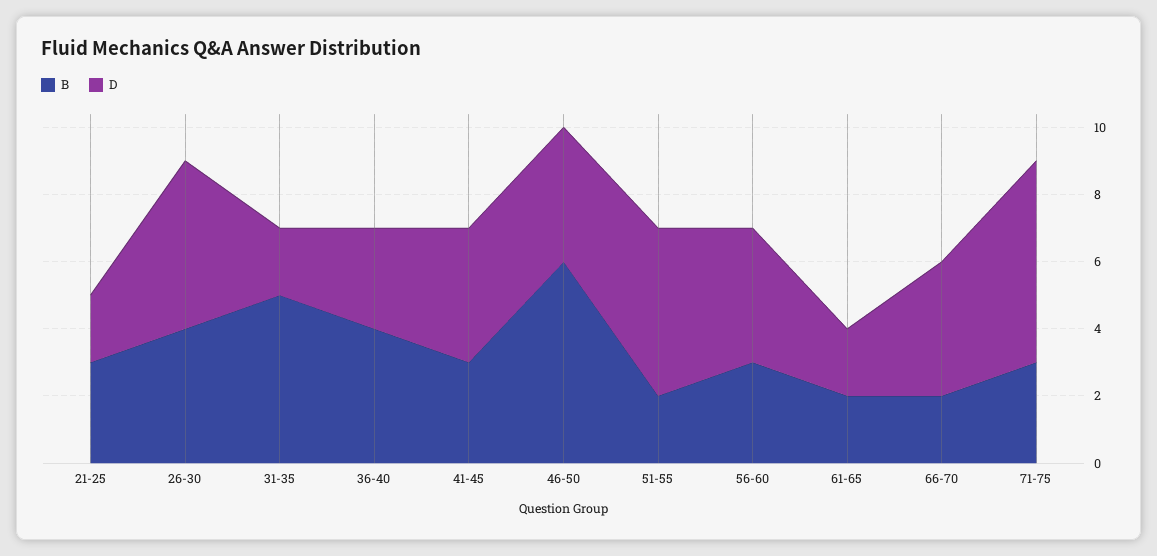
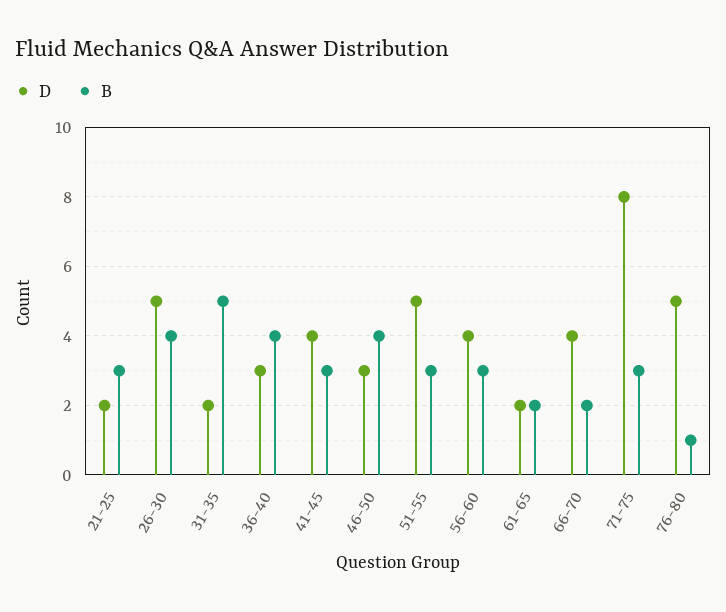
B, 46-50: 6 -> 4
D, 46-50: 4 -> 3
B, 51-55: 2 -> 3
D, 71-75: 6 -> 8
D, 76-80: none -> 5
B, 76-80: none -> 1

